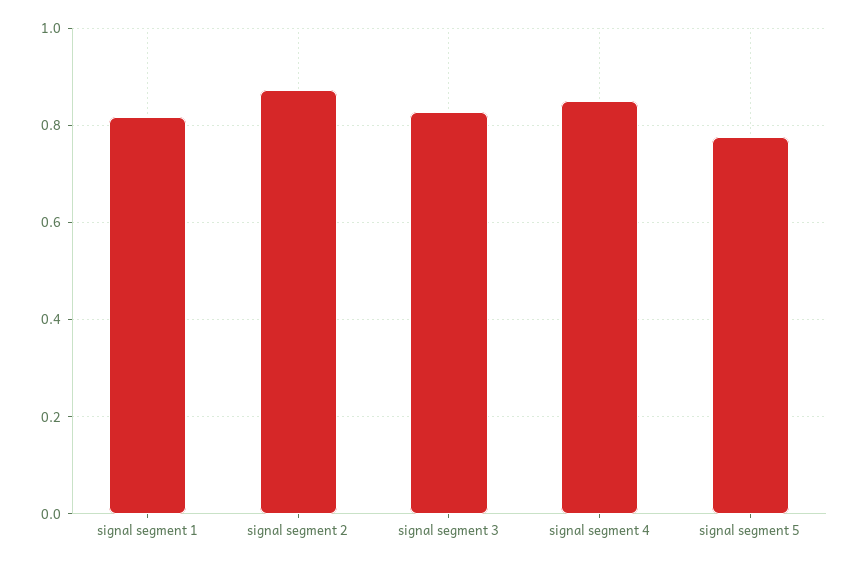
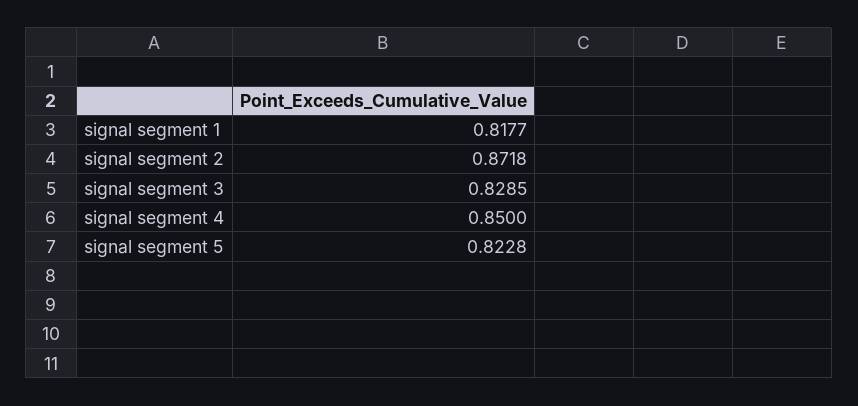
signal segment 5: 0.78 -> 0.8228

